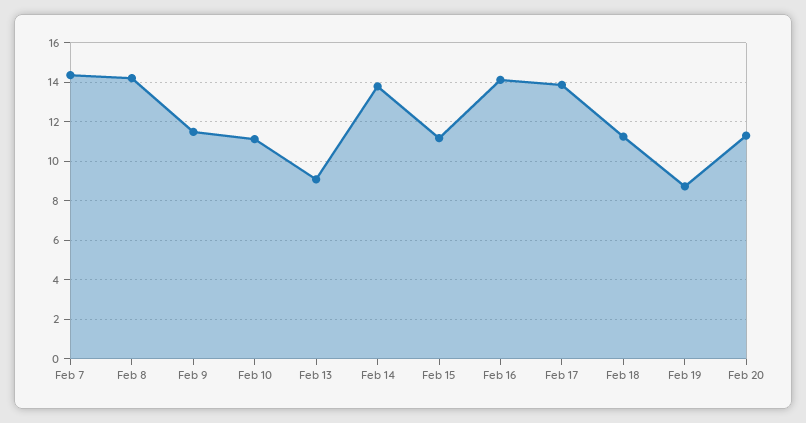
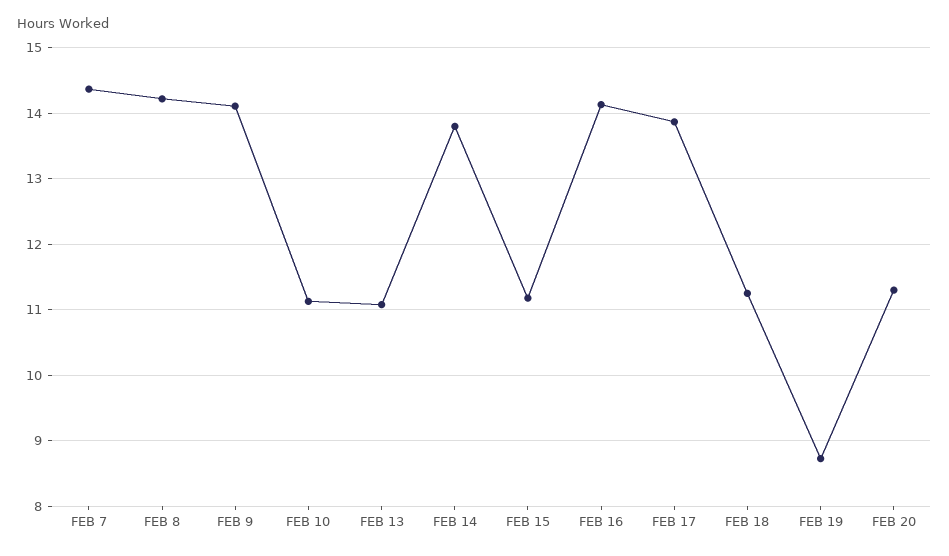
Feb 9: 11.5 -> 14.1
Feb 13: 9 -> 11.1

